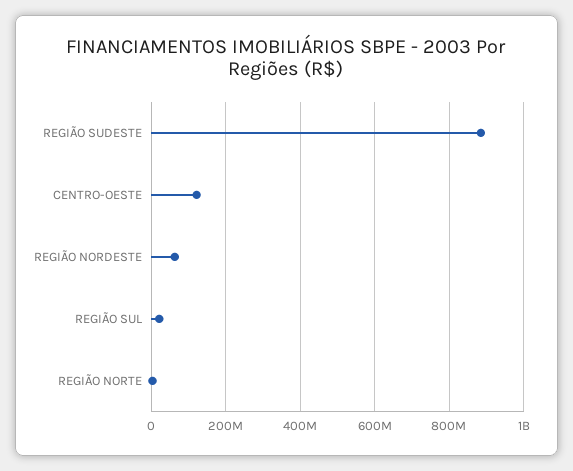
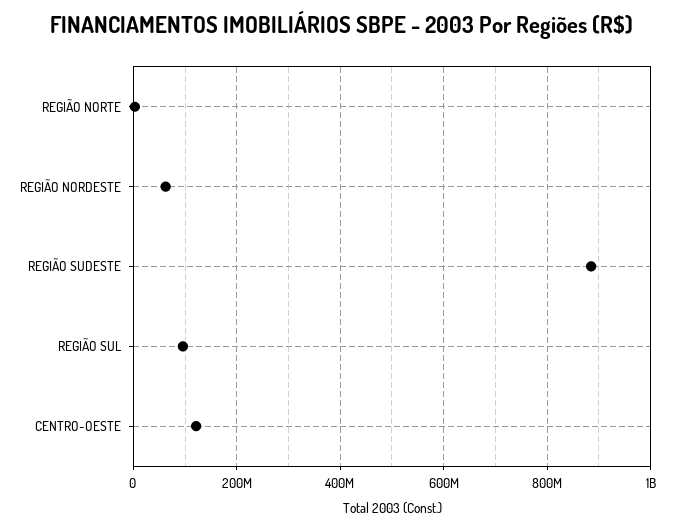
REGIÃO SUL: 20000000 -> 100000000

